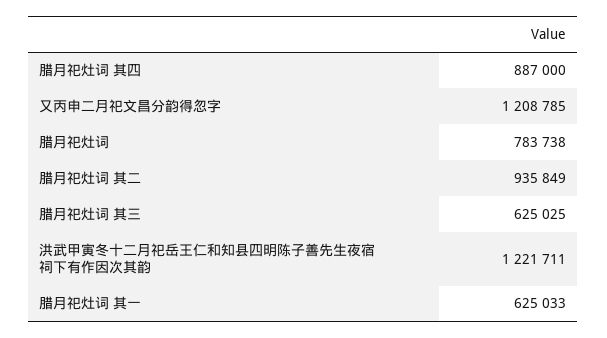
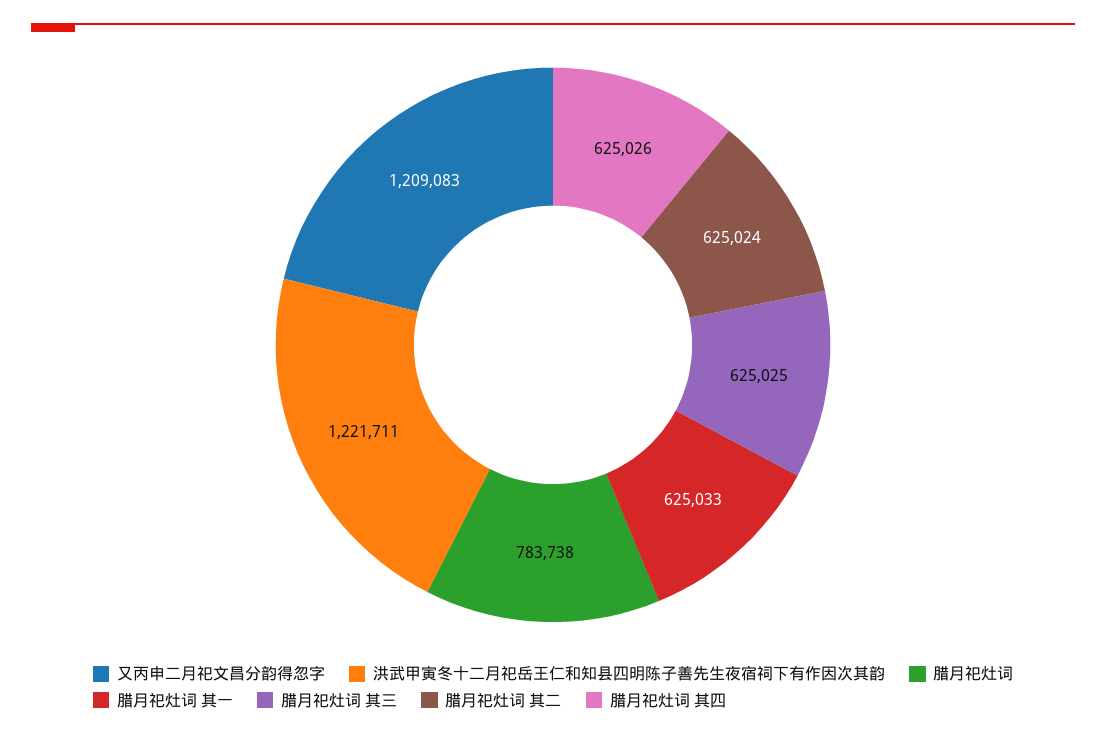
腊月祀灶词 其四: 887000 -> 625026
又丙申二月祀文昌分韵得忽字: 1208785 -> 1209083
腊月祀灶词 其二: 935849 -> 625024

